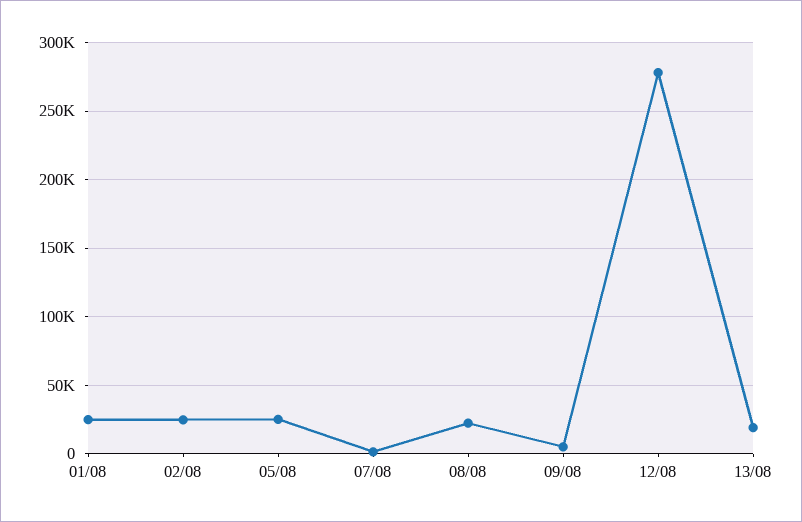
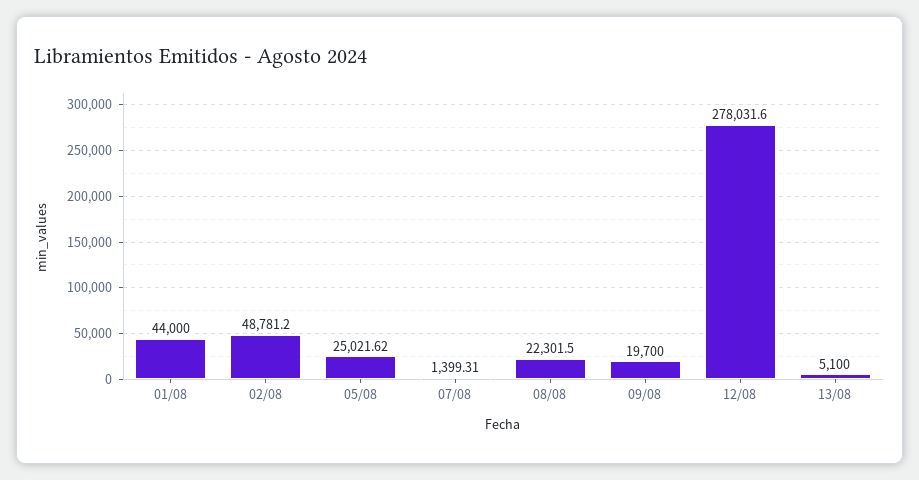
01/08: 25000 -> 44000
02/08: 25000 -> 48781.2
09/08: 5000 -> 19700
13/08: 20000 -> 5100

